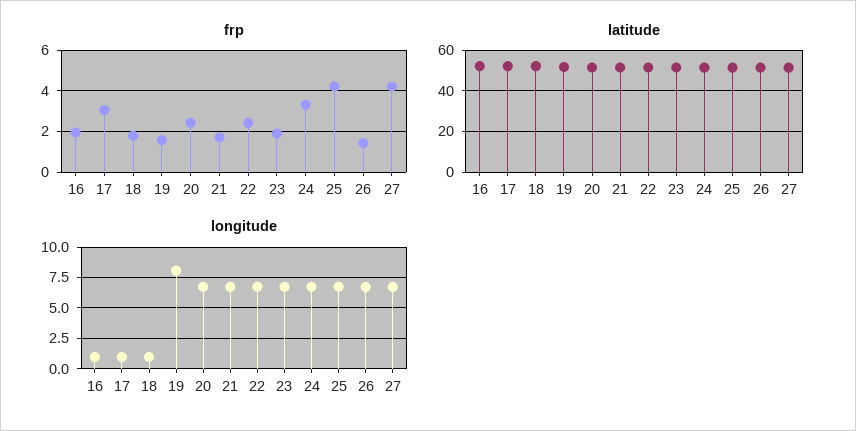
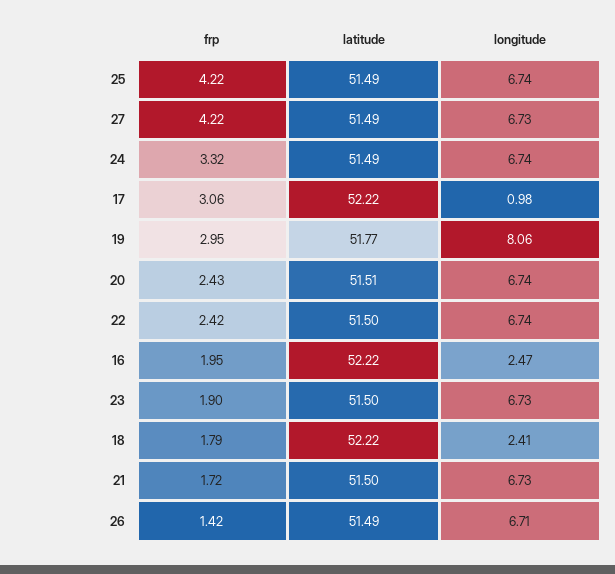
frp, 19: 1.5 -> 2.95
longitude, 16: 1 -> 2.47
longitude, 18: 1 -> 2.41

